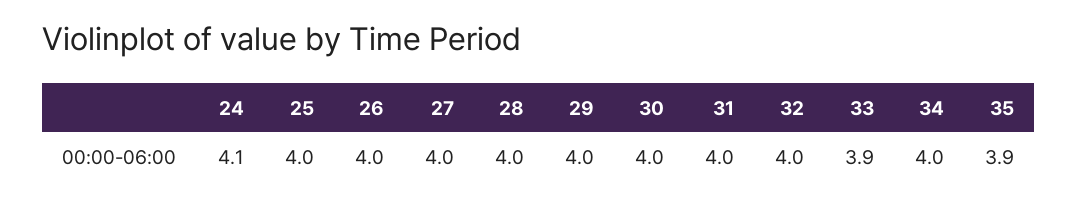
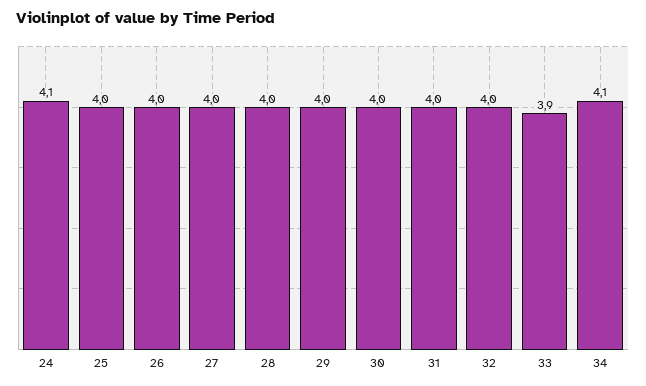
34: 4 -> 4.1
35: 3.9 -> none

